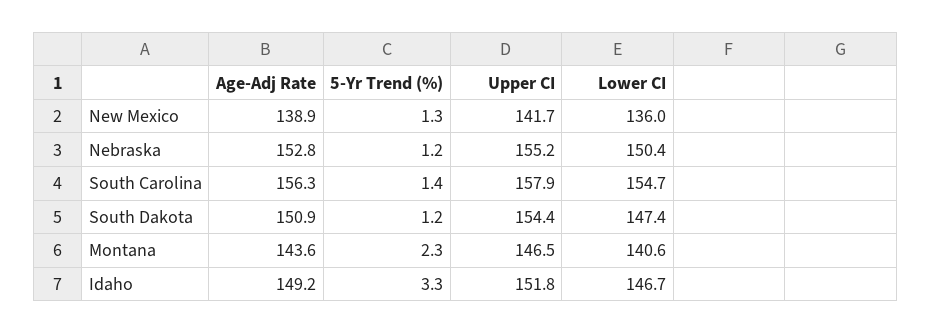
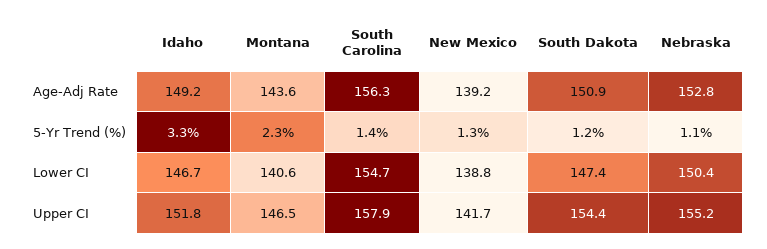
Age-Adj Rate, New Mexico: 138.9 -> 139.2
Lower CI, New Mexico: 136 -> 138.8
5-Yr Trend (%), Nebraska: 1.2 -> 1.1

